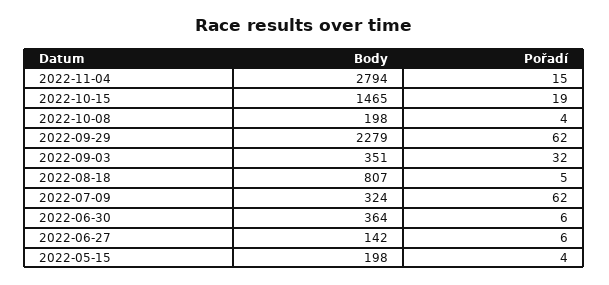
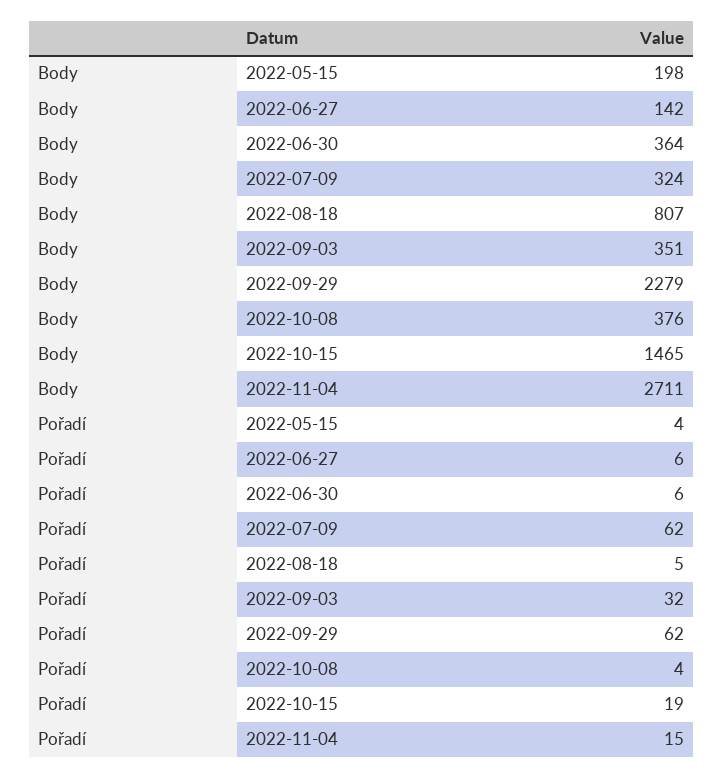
Body, 2022-11-04: 2794 -> 2711
Body, 2022-10-08: 198 -> 376

